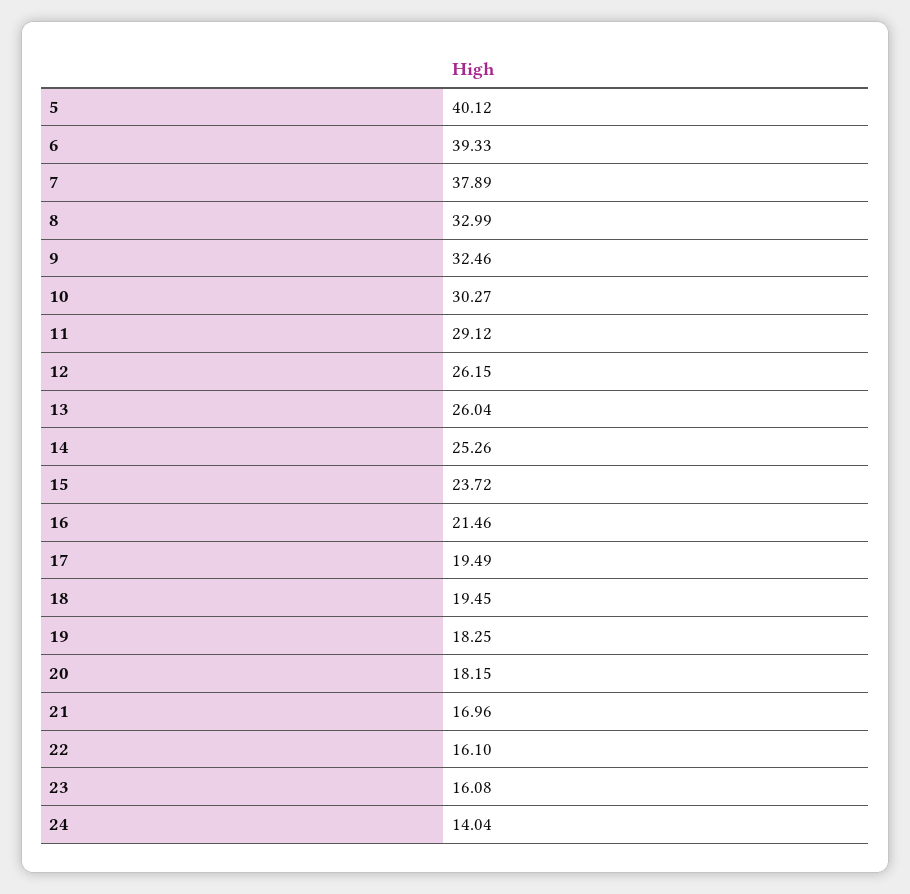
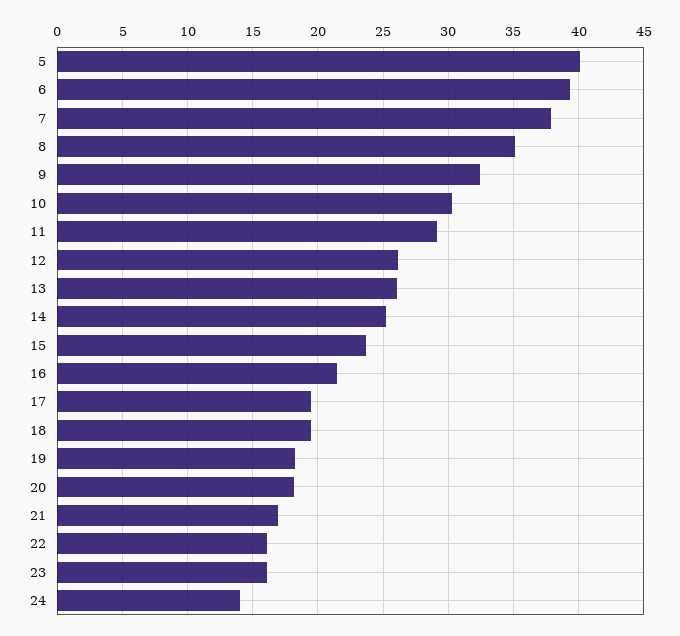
8: 32.99 -> 35

